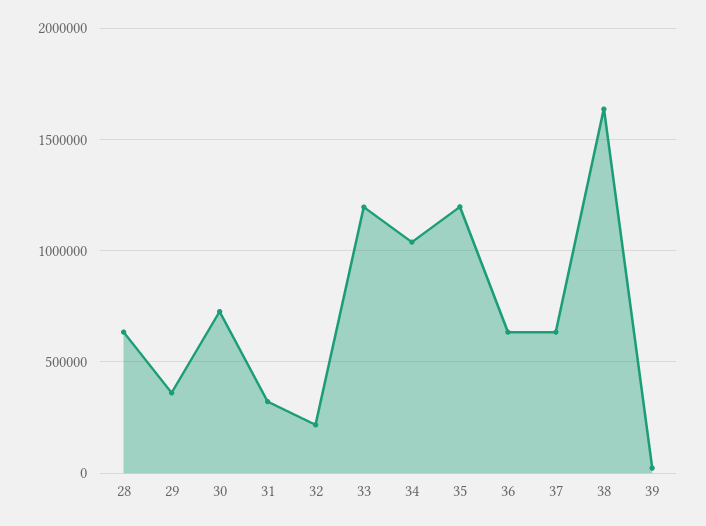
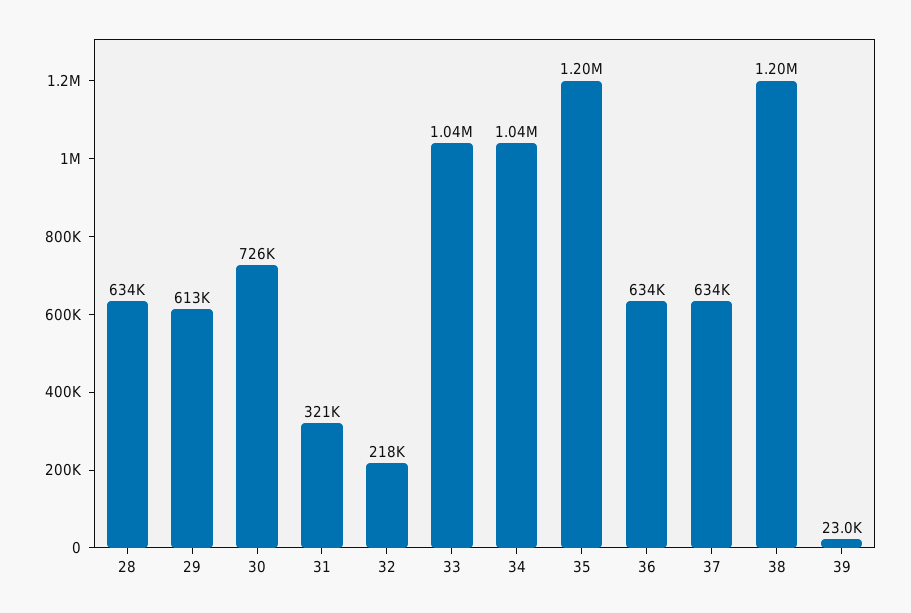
29: 350000 -> 613000
33: 1200000 -> 1040000
38: 1650000 -> 1200000

